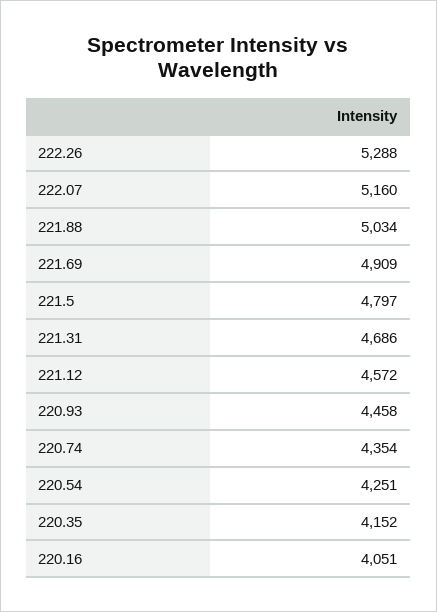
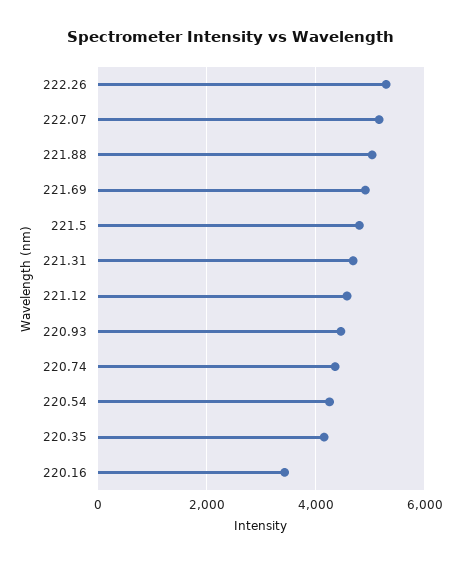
220.16: 4051 -> 3400

